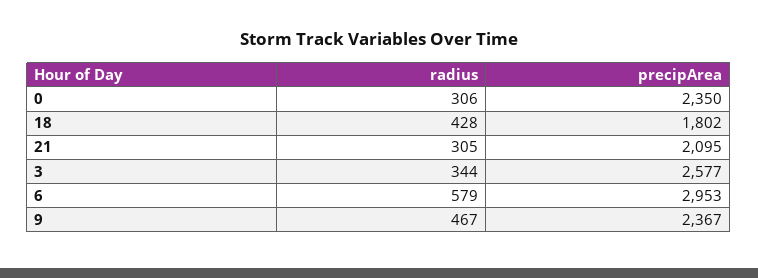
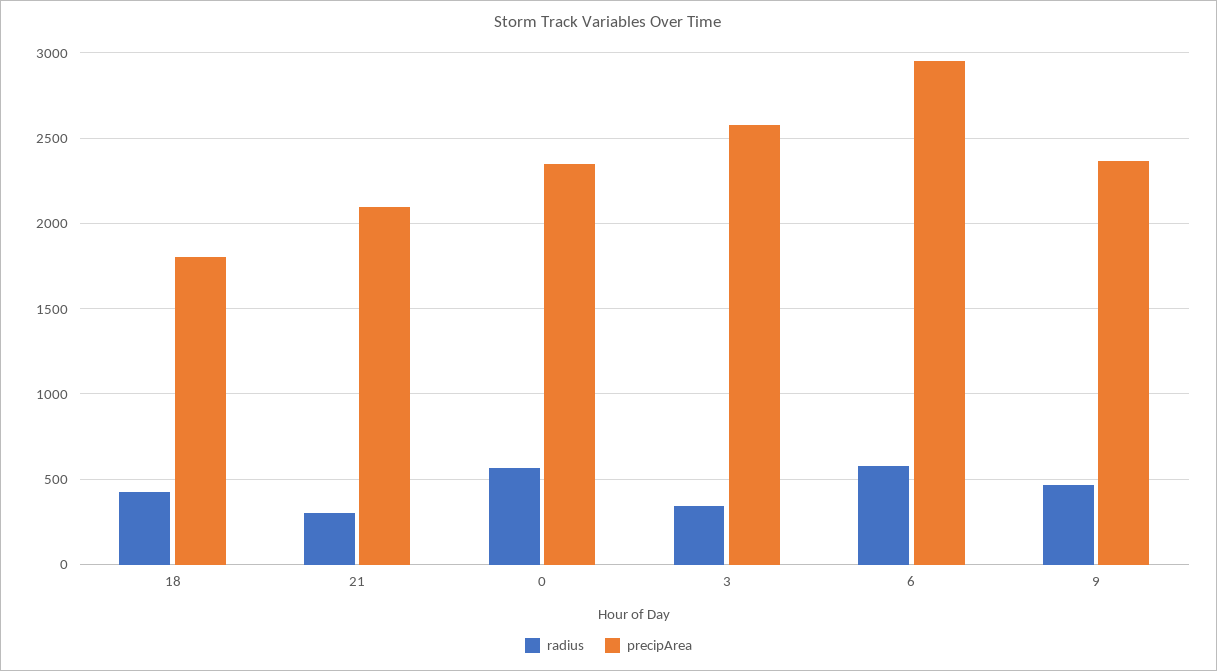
radius, 0: 306 -> 550

